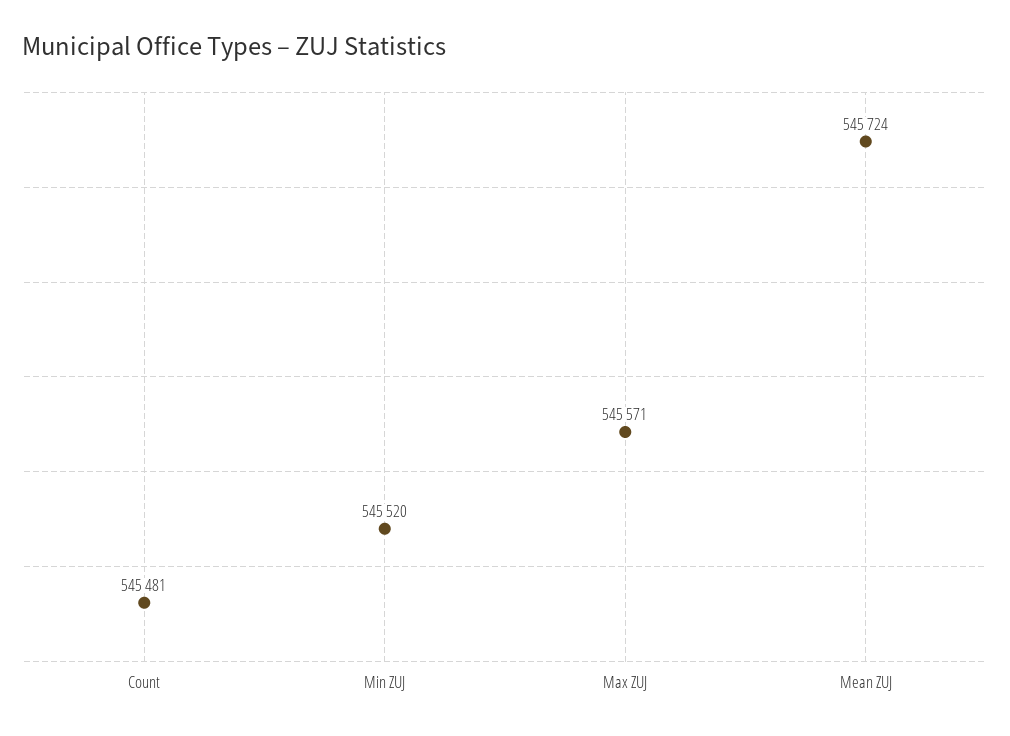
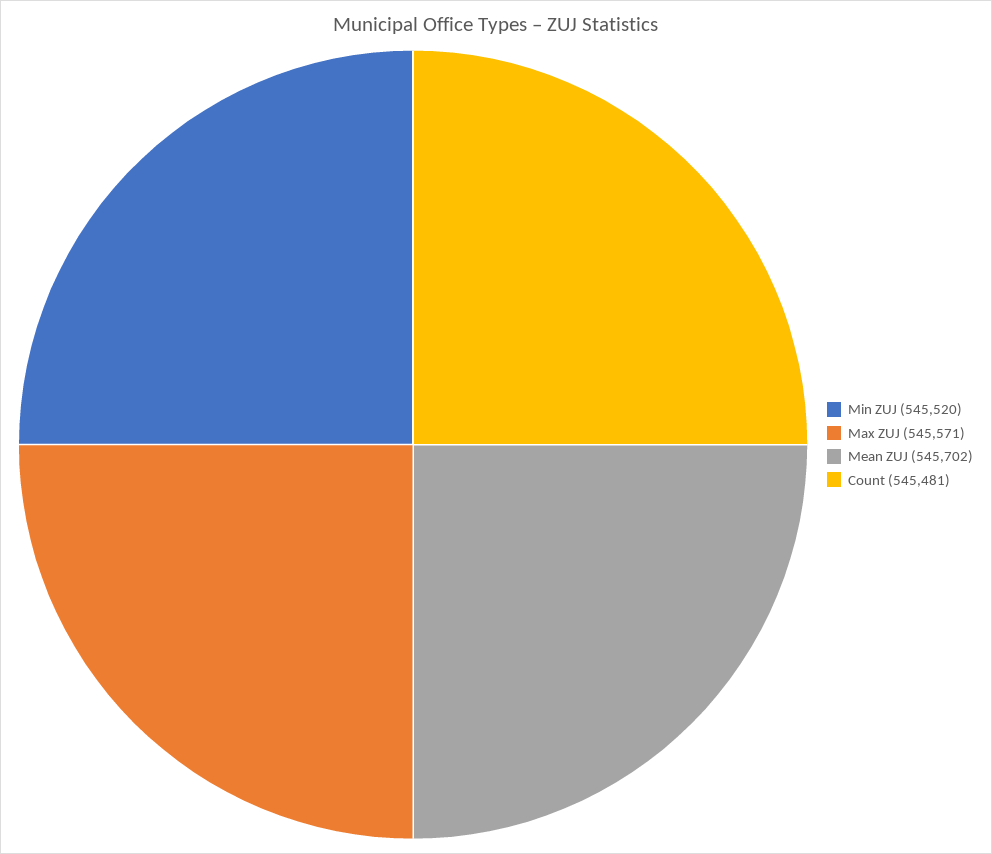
Mean ZUJ: 545724 -> 545702

